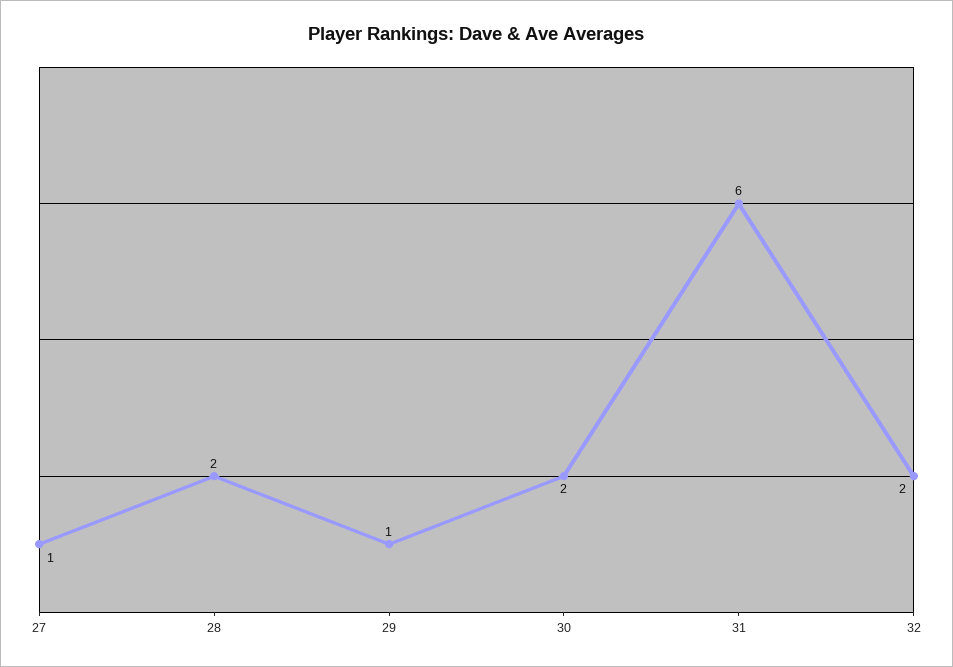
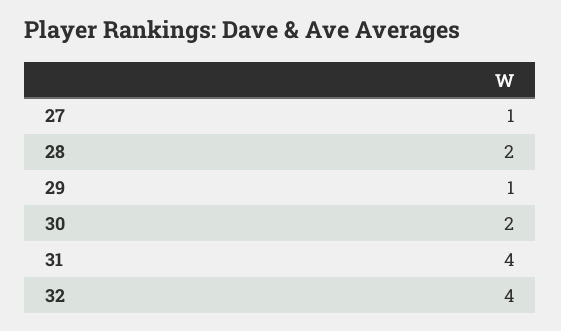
31: 6 -> 4
32: 2 -> 4

